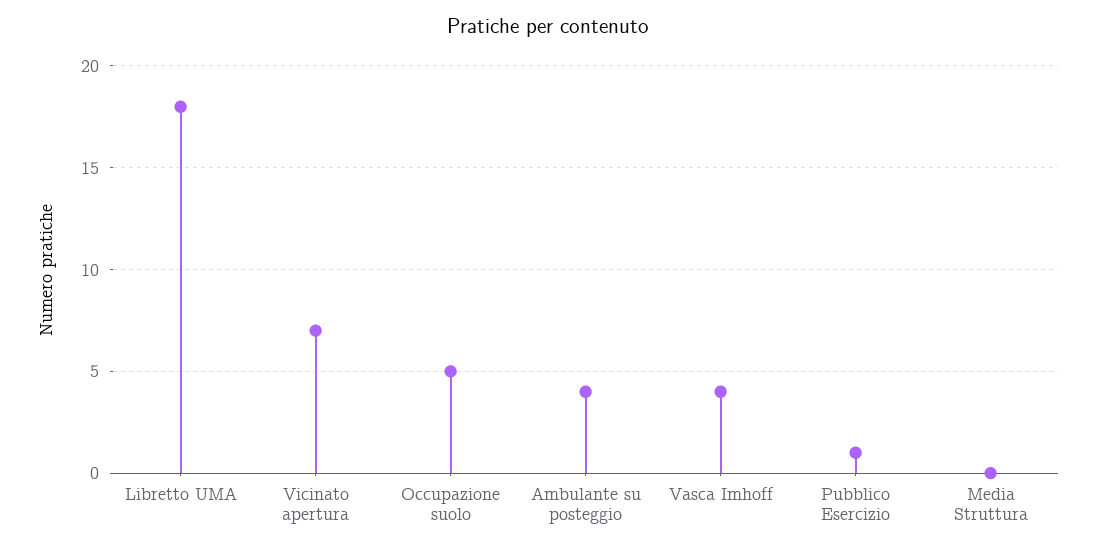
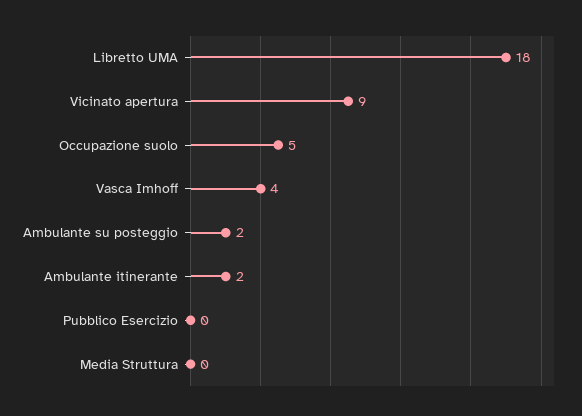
Vicinato apertura: 7 -> 9
Ambulante su posteggio: 4 -> 2
Pubblico Esercizio: 1 -> 0
Ambulante itinerante: none -> 2

